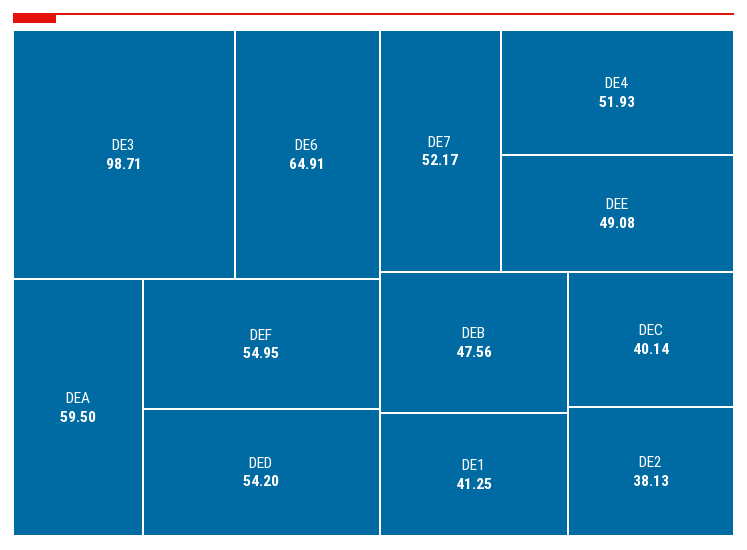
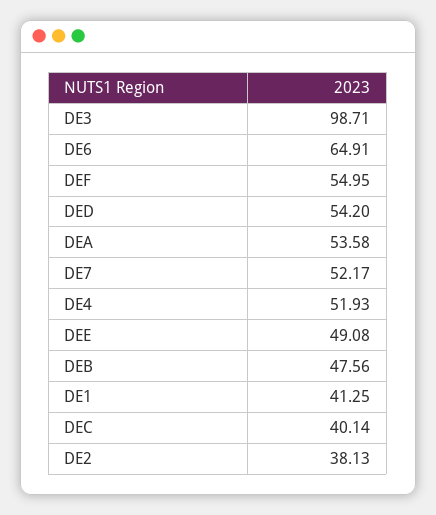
DEA: 59.5 -> 53.58

